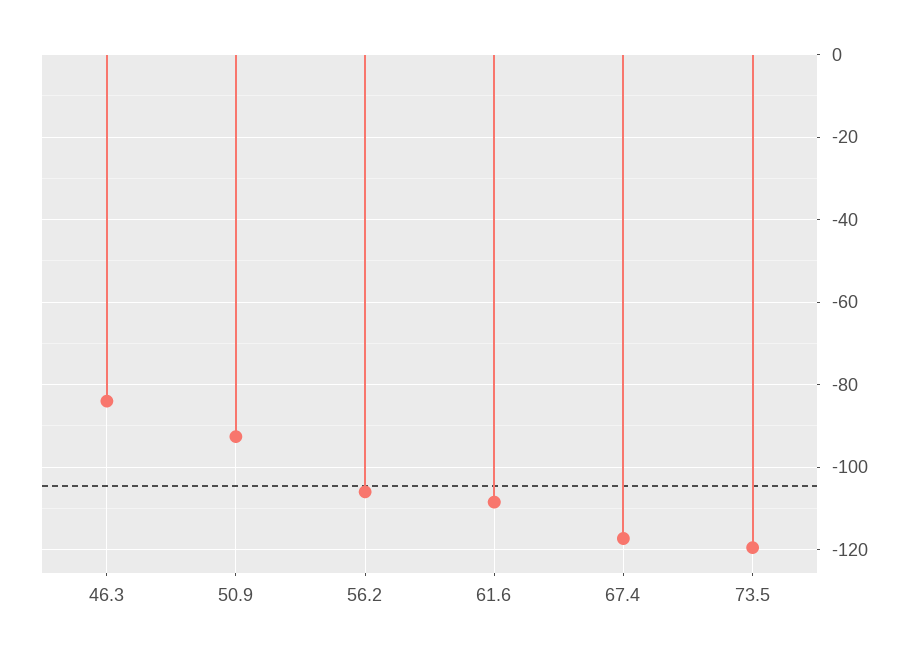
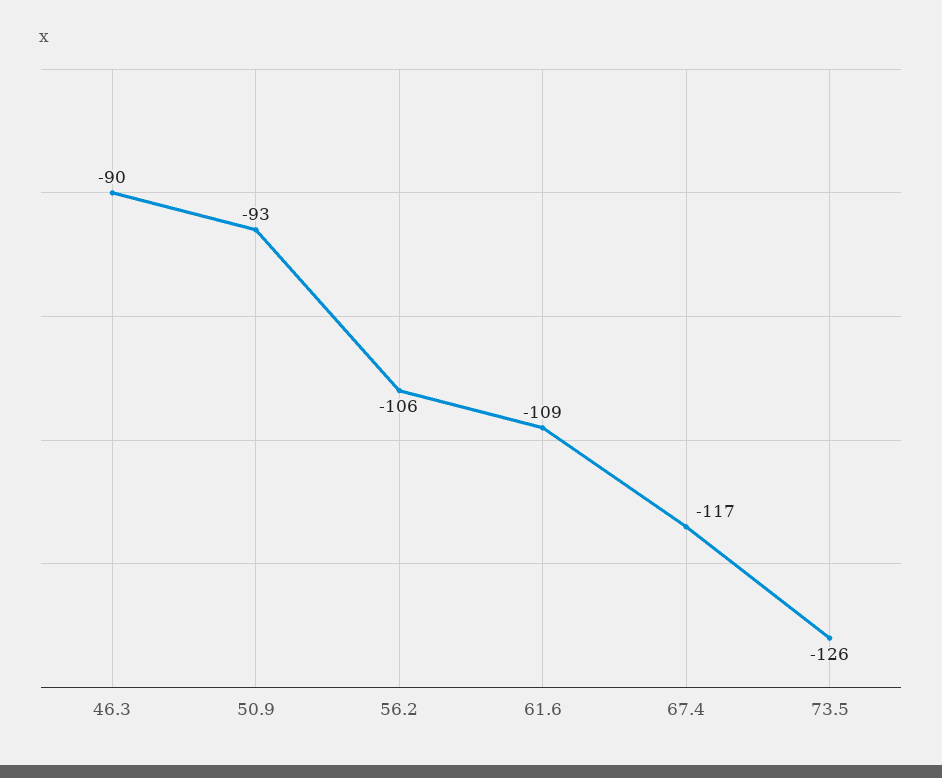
46.3: -84 -> -90
73.5: -120 -> -126

